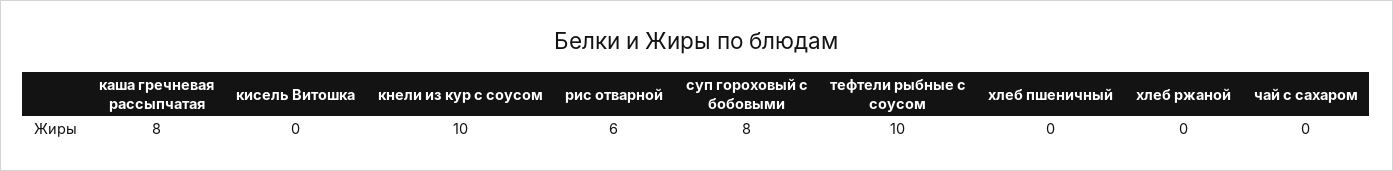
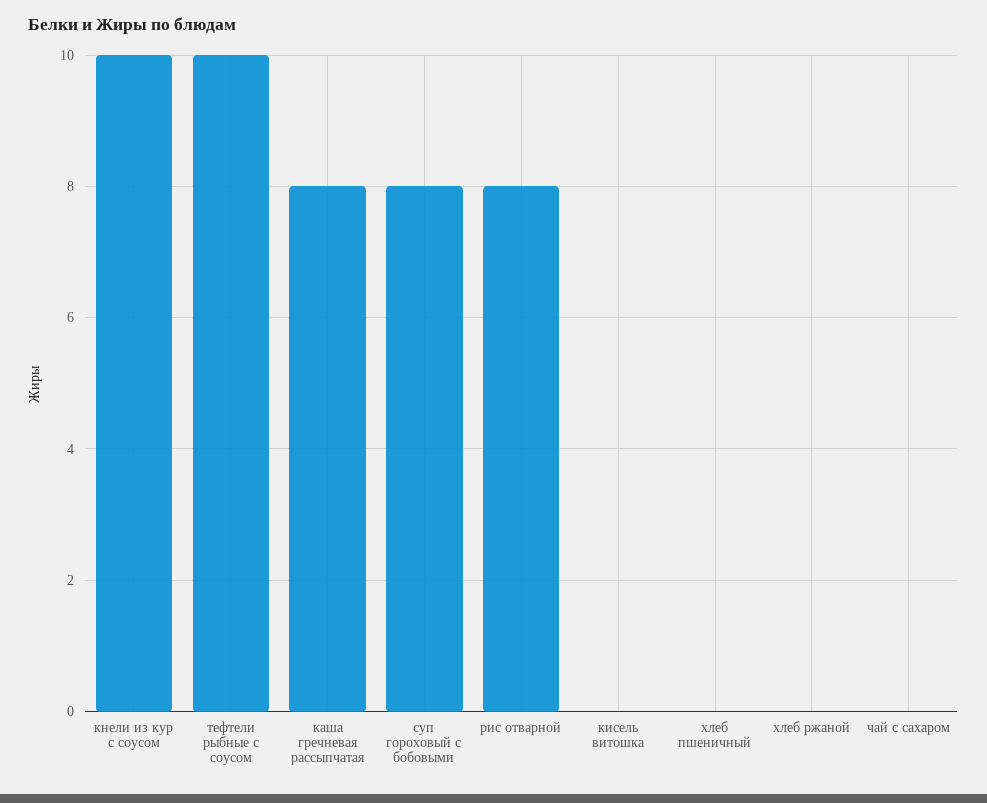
рис отварной: 6 -> 8

